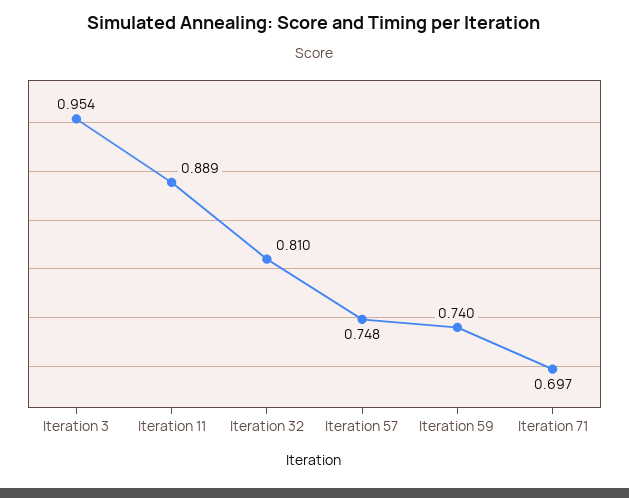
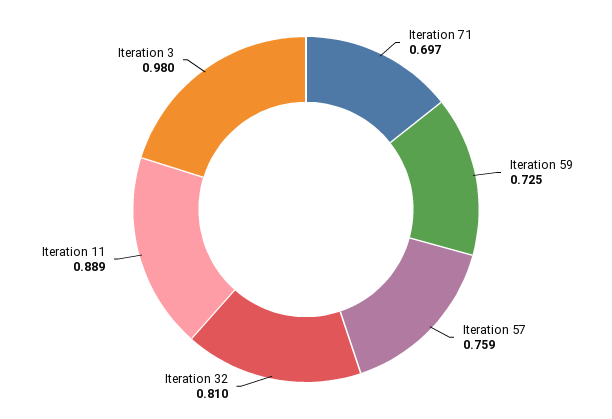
Iteration 3: 0.954 -> 0.98
Iteration 57: 0.748 -> 0.759
Iteration 59: 0.74 -> 0.725

